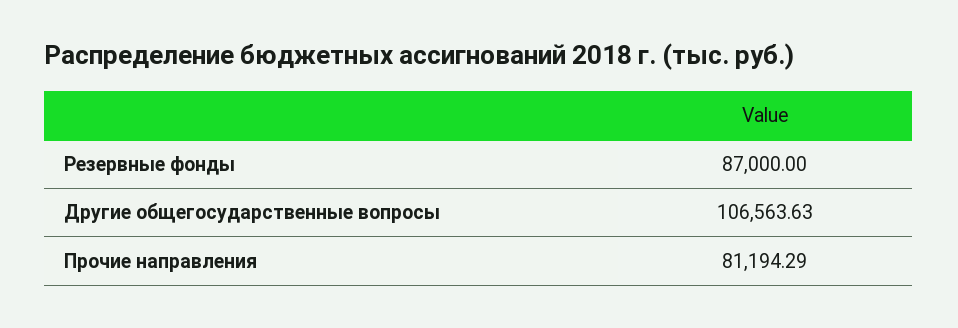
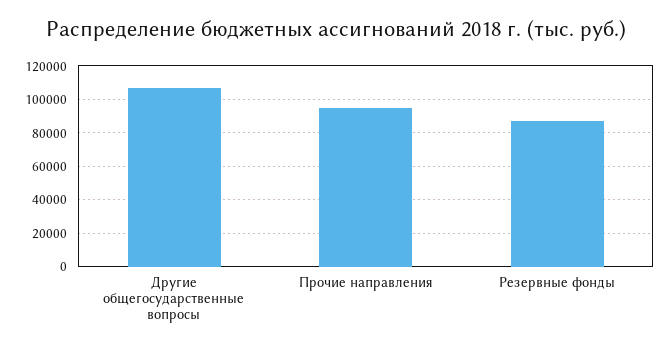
Прочие направления: 81194.29 -> 95000

